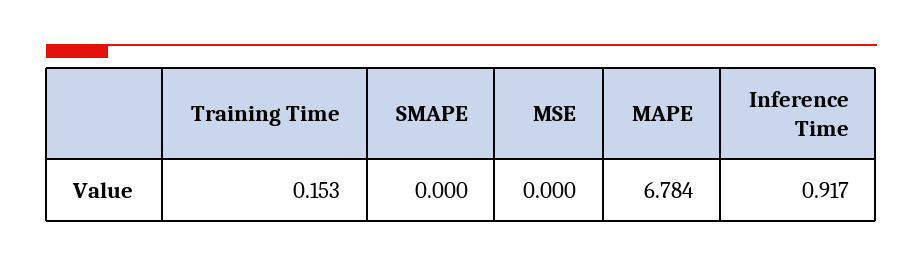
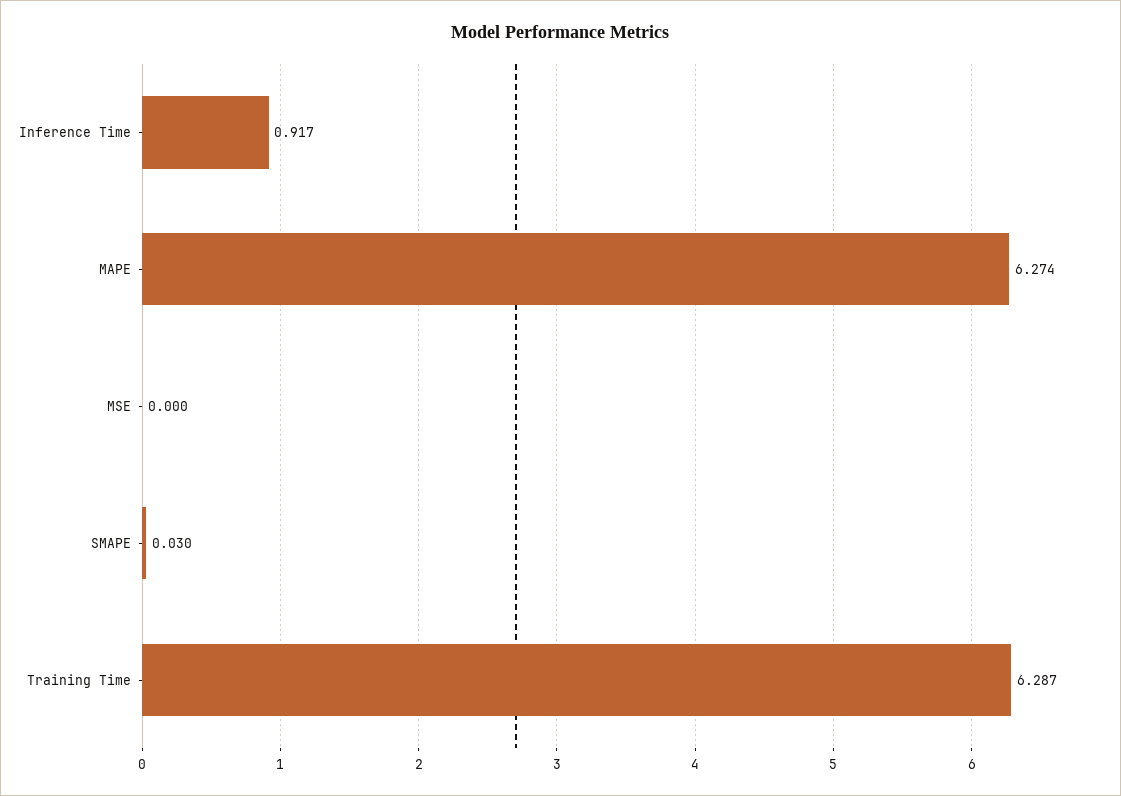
Training Time: 0.153 -> 6.287
SMAPE: 0 -> 0.03
MAPE: 6.784 -> 6.274

